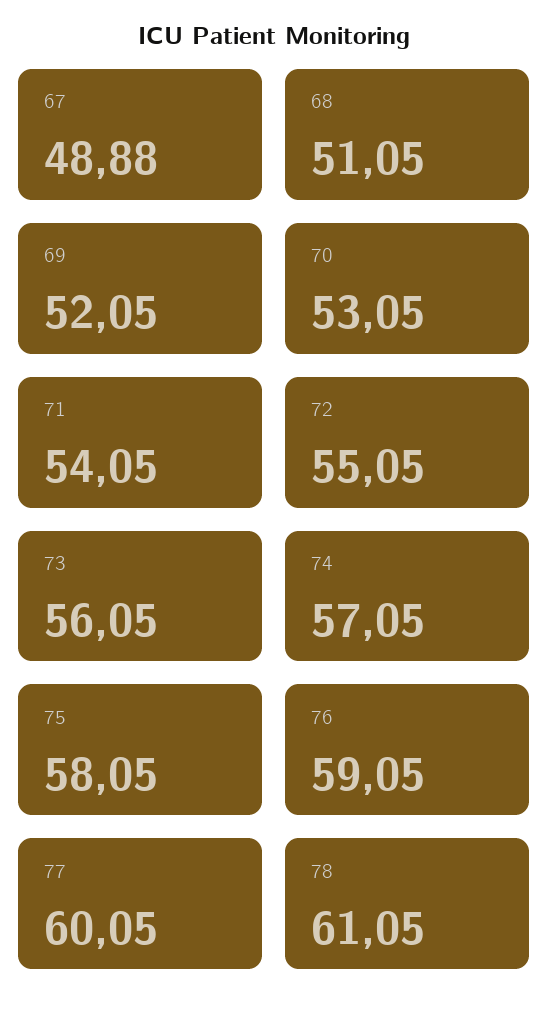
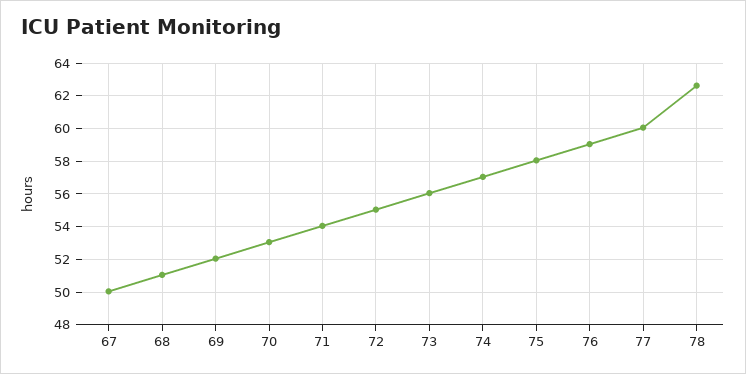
67: 48.88 -> 50
78: 61.05 -> 62.5

